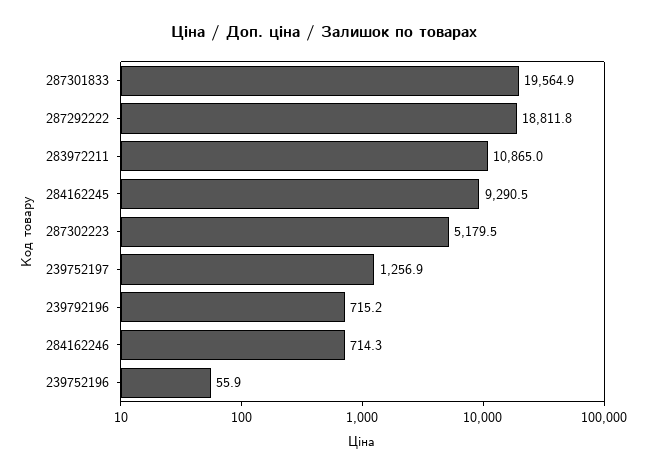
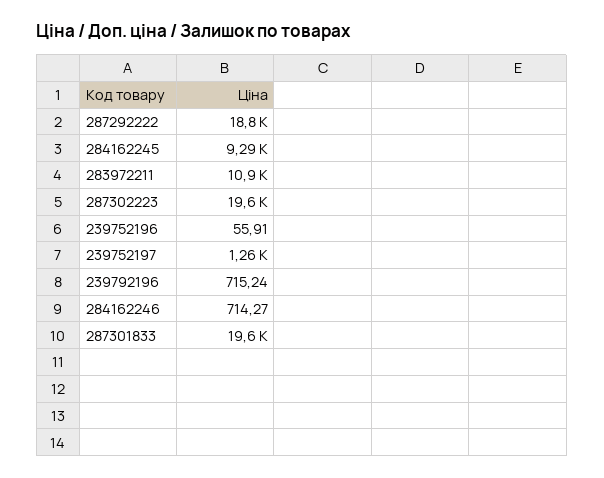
287302223: 5179.5 -> 19600

